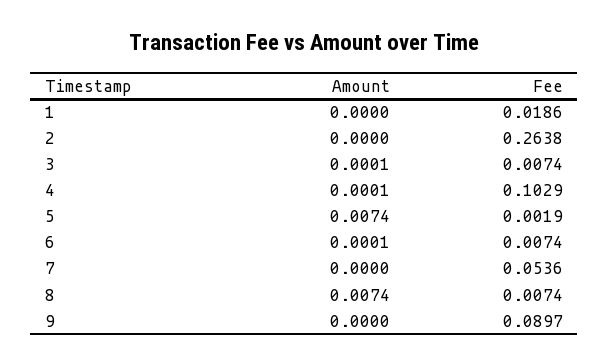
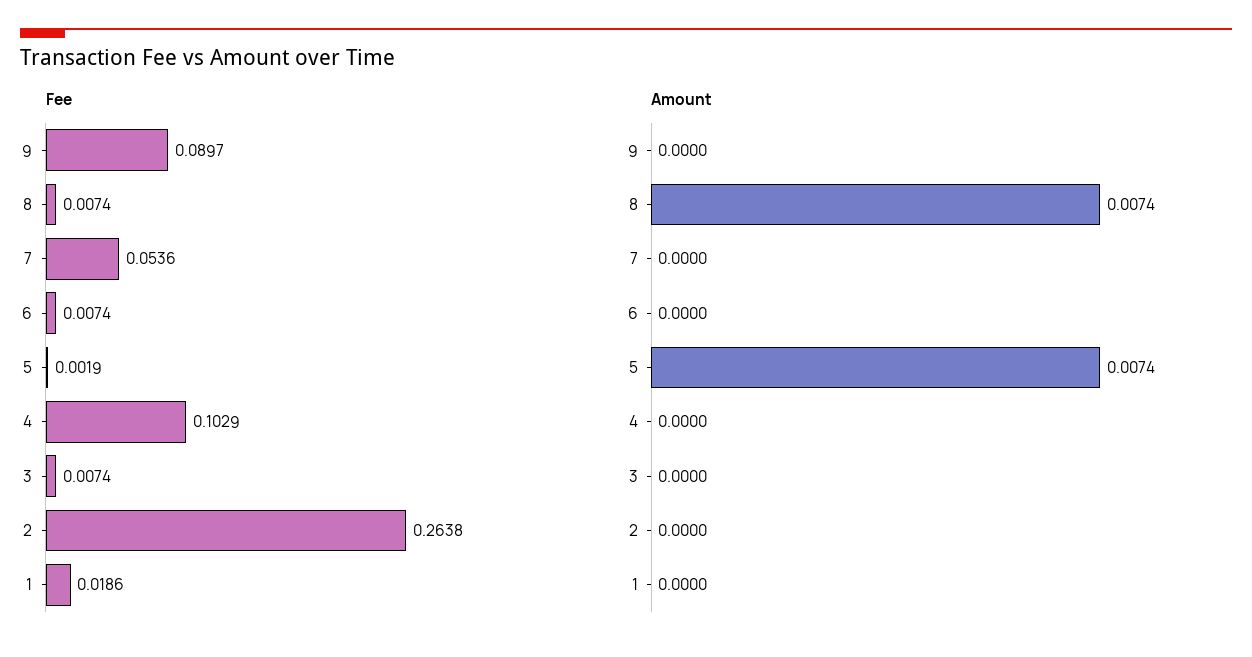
Amount, 3: 0.0001 -> 0
Amount, 4: 0.0001 -> 0
Amount, 6: 0.0001 -> 0

